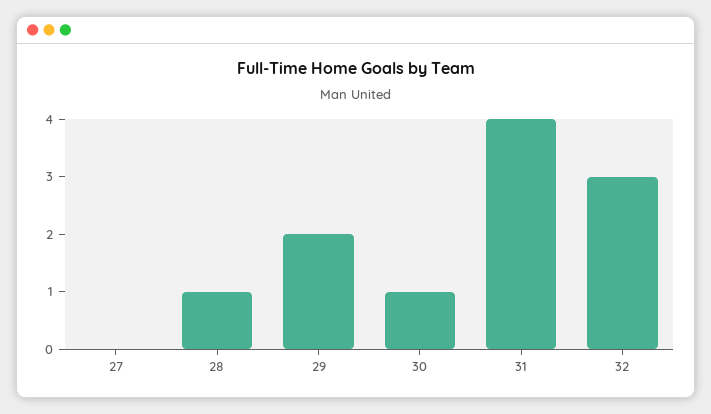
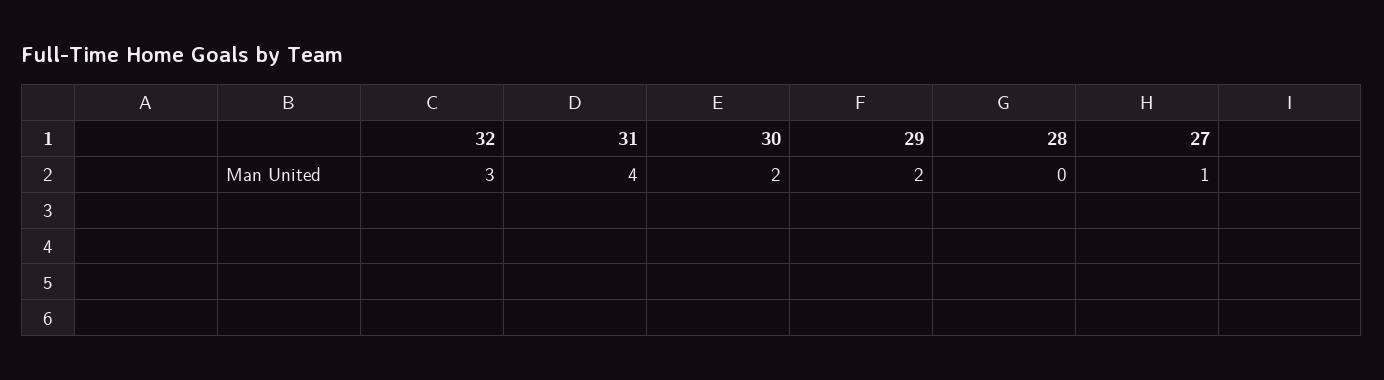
27: 0 -> 1
28: 1 -> 0
30: 1 -> 2

